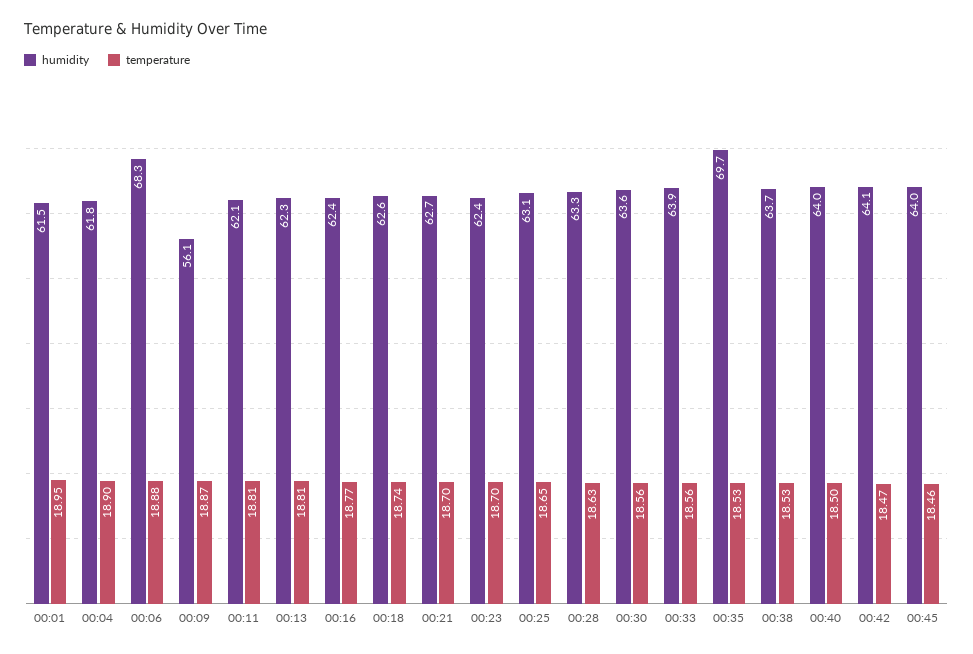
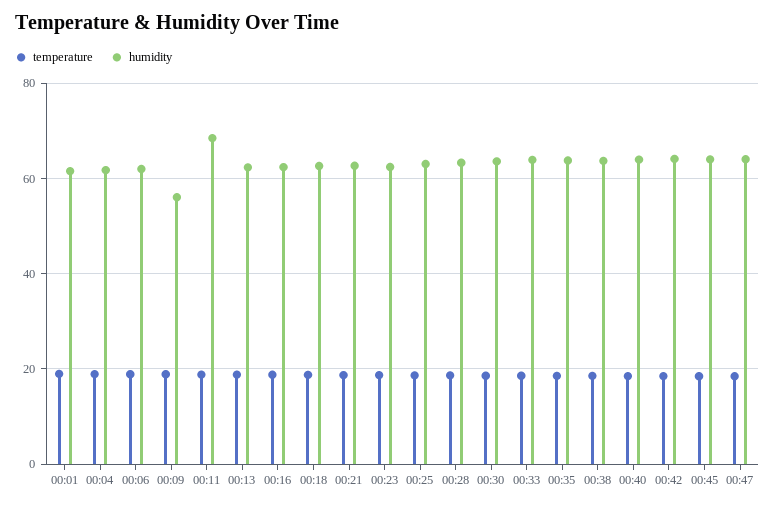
humidity, 00:06: 68.3 -> 62
humidity, 00:11: 62.1 -> 68
humidity, 00:35: 69.7 -> 64
temperature, 00:47: none -> 18
humidity, 00:47: none -> 64

